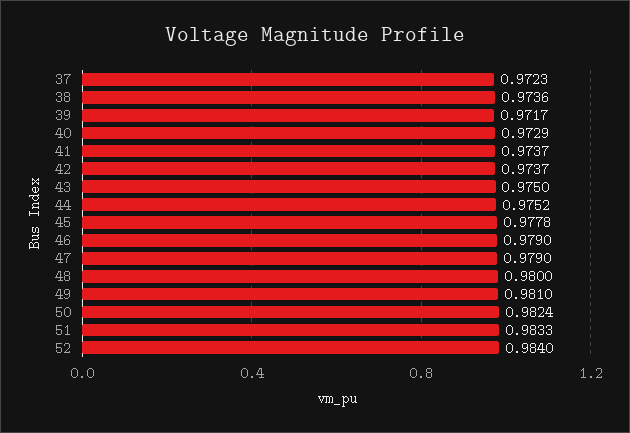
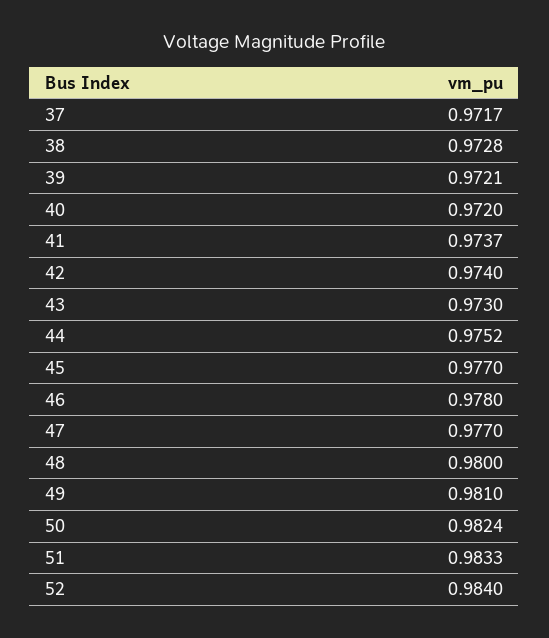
37: 0.9723 -> 0.9717
38: 0.9736 -> 0.9728
39: 0.9717 -> 0.9721
40: 0.9729 -> 0.972
42: 0.9737 -> 0.974
43: 0.975 -> 0.973
45: 0.9778 -> 0.977
46: 0.979 -> 0.978
47: 0.979 -> 0.977

